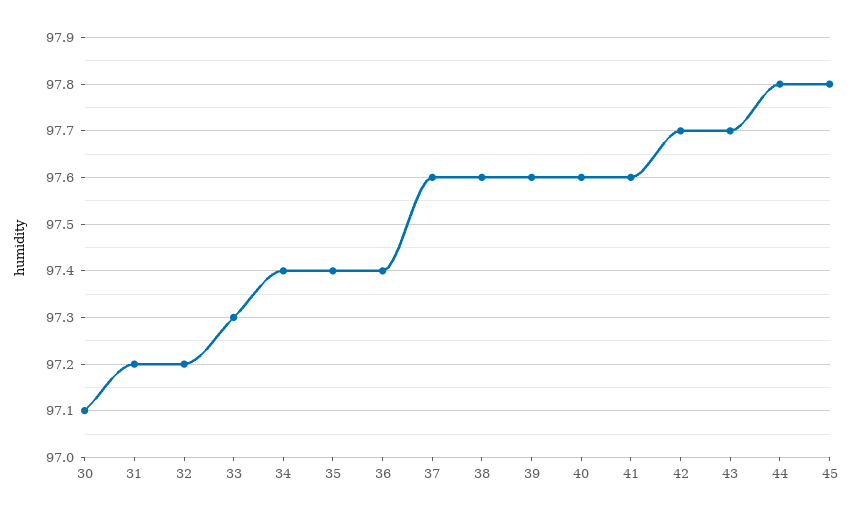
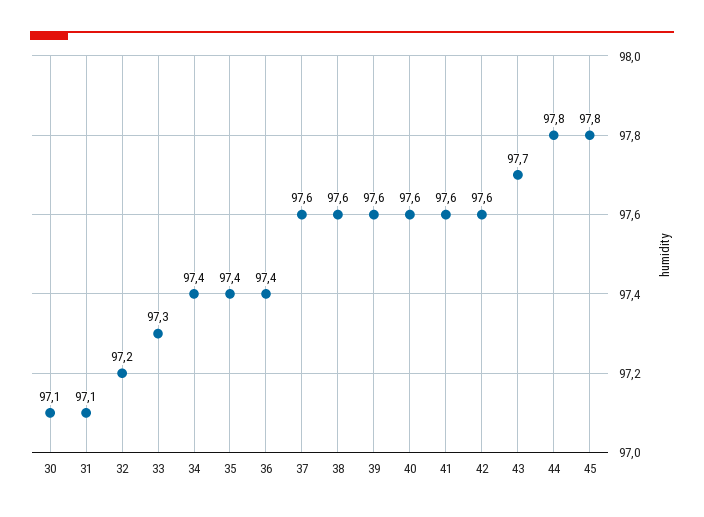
31: 97.2 -> 97.1
42: 97.7 -> 97.6

